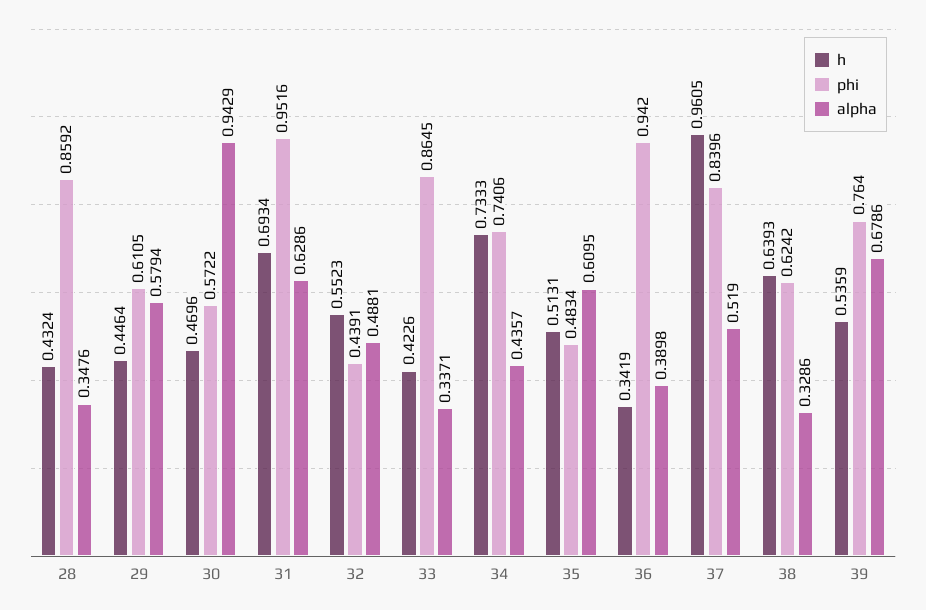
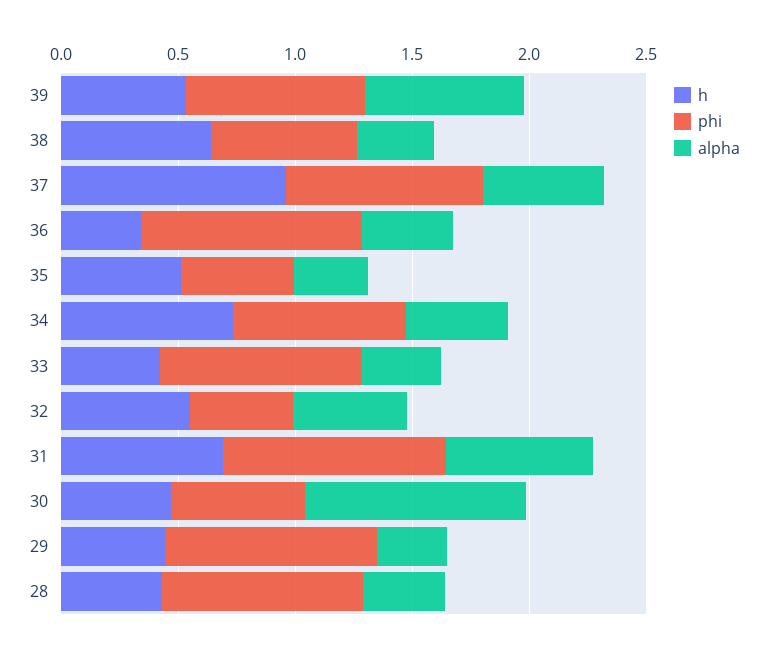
phi, 29: 0.6105 -> 0.9
alpha, 29: 0.5794 -> 0.3
alpha, 35: 0.6095 -> 0.3

